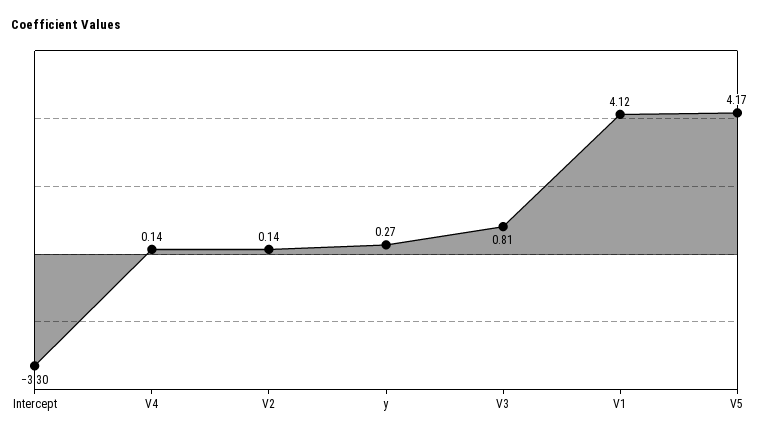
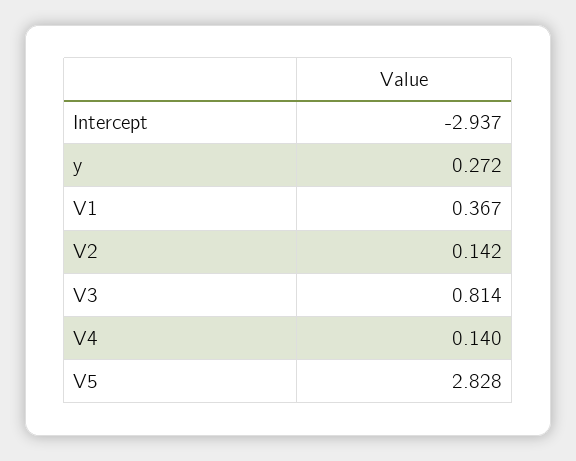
Intercept: -3.3 -> -2.937
V1: 4.12 -> 0.367
V5: 4.17 -> 2.828

